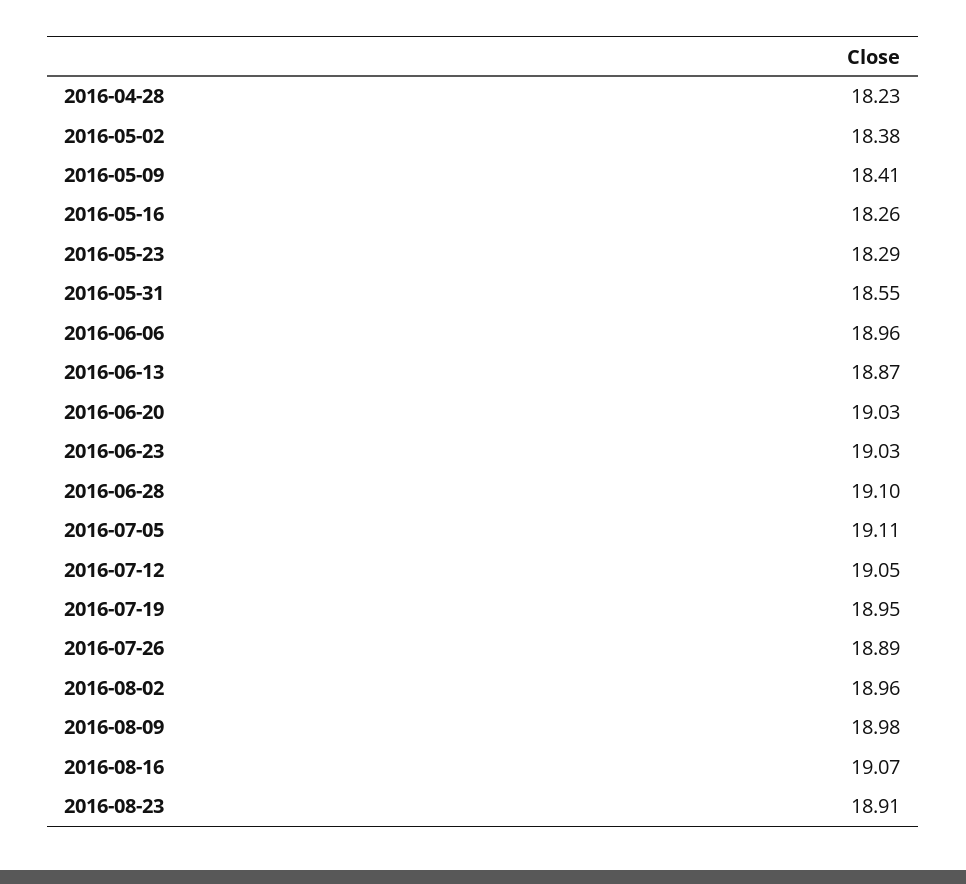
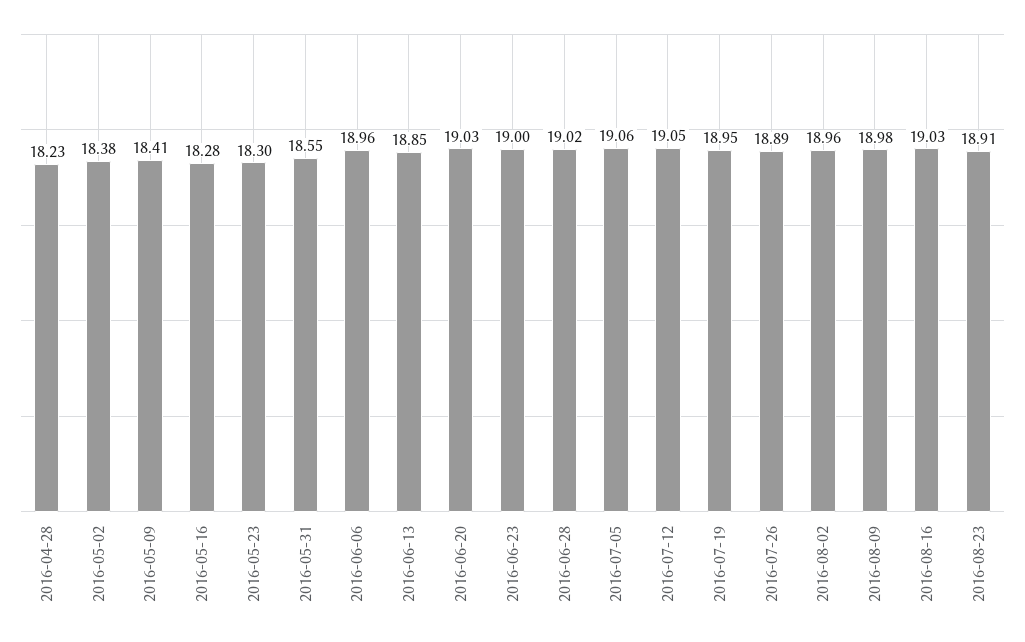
2016-05-16: 18.26 -> 18.28
2016-05-23: 18.29 -> 18.3
2016-06-13: 18.87 -> 18.85
2016-06-23: 19.03 -> 19
2016-06-28: 19.1 -> 19.02
2016-07-05: 19.11 -> 19.06
2016-08-16: 19.07 -> 19.03

